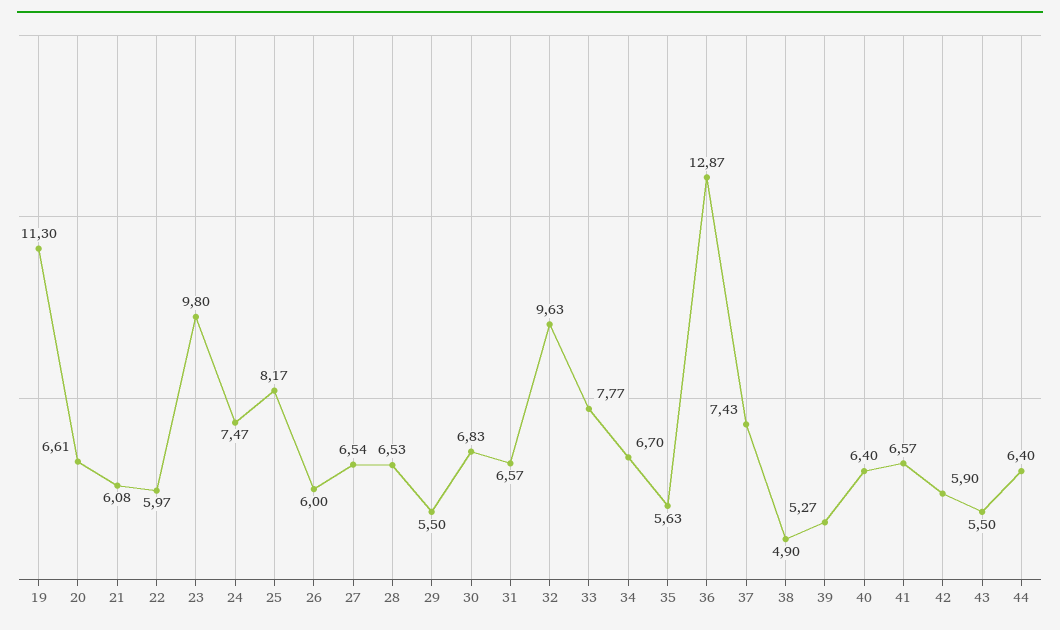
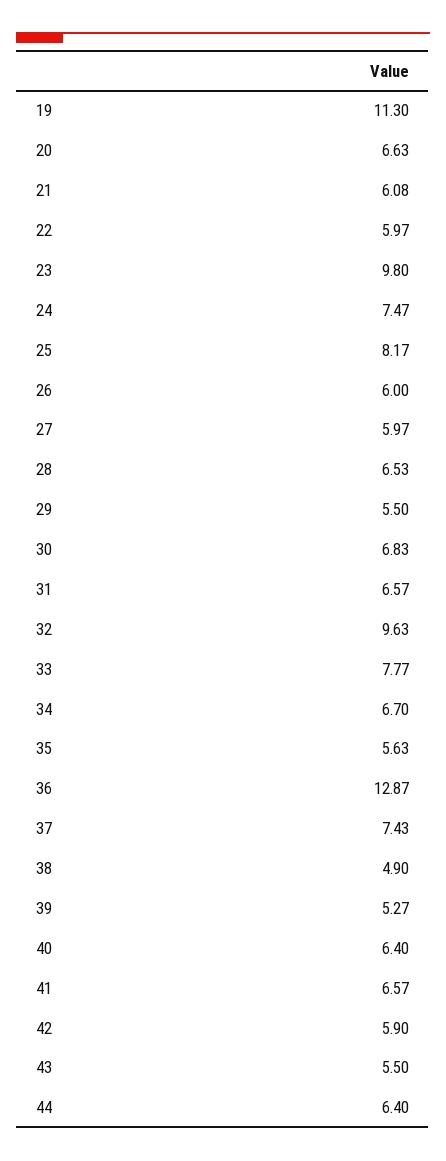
20: 6.61 -> 6.63
27: 6.54 -> 5.97

